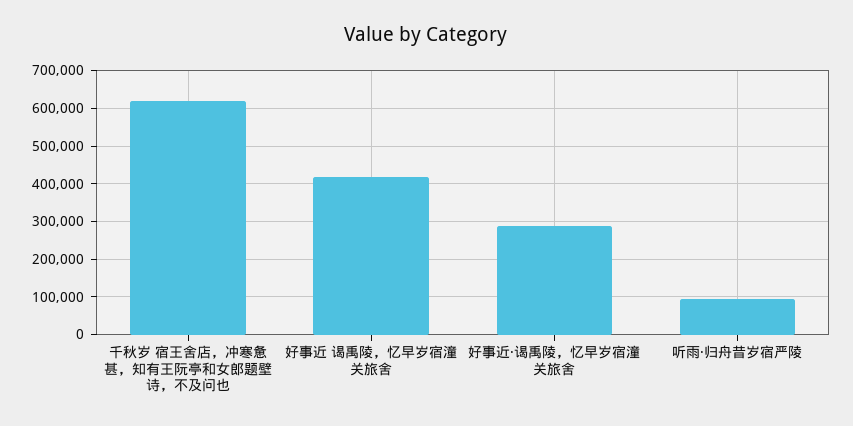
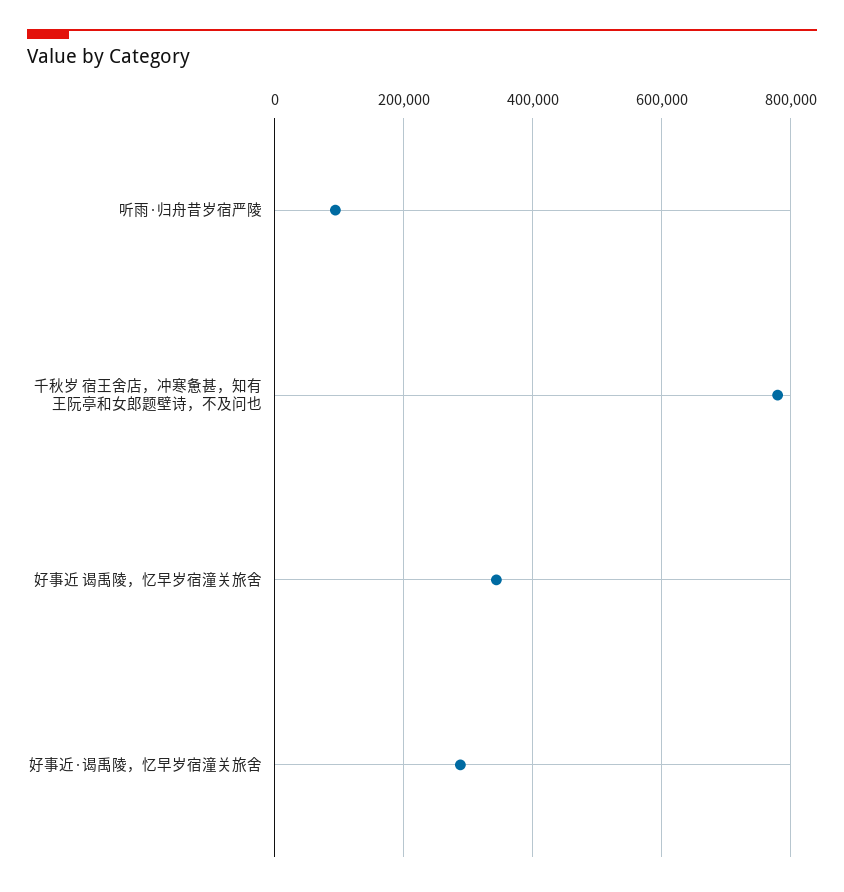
千秋岁 宿王舍店，冲寒惫甚，知有王阮亭和女郎题壁诗，不及问也: 620000 -> 780000
好事近 谒禹陵，忆早岁宿潼关旅舍: 420000 -> 340000

